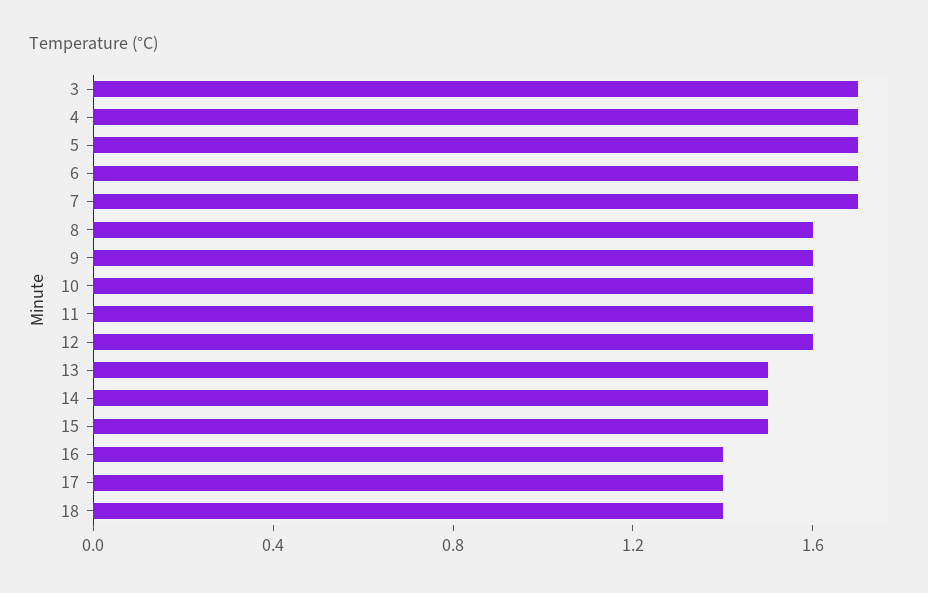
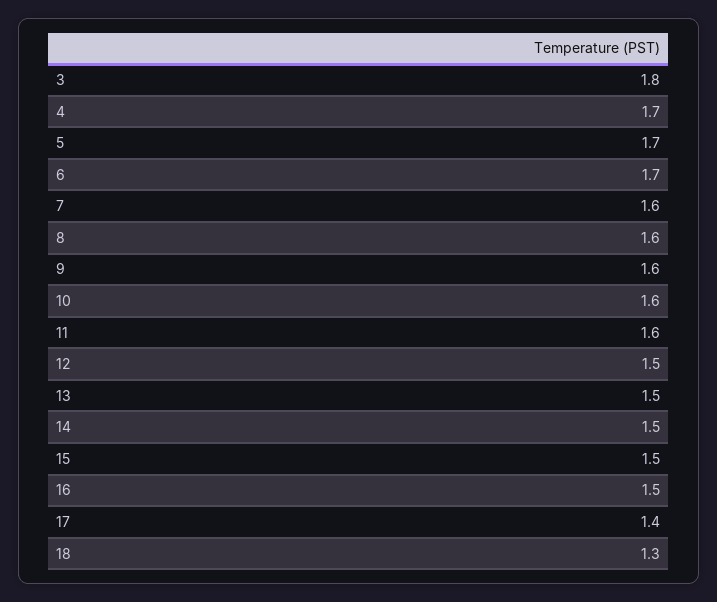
3: 1.7 -> 1.8
7: 1.7 -> 1.6
12: 1.6 -> 1.5
16: 1.4 -> 1.5
18: 1.4 -> 1.3

